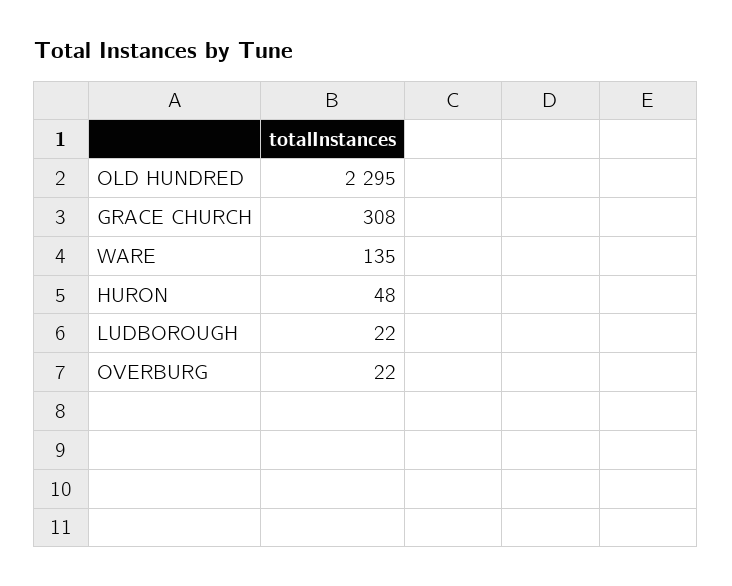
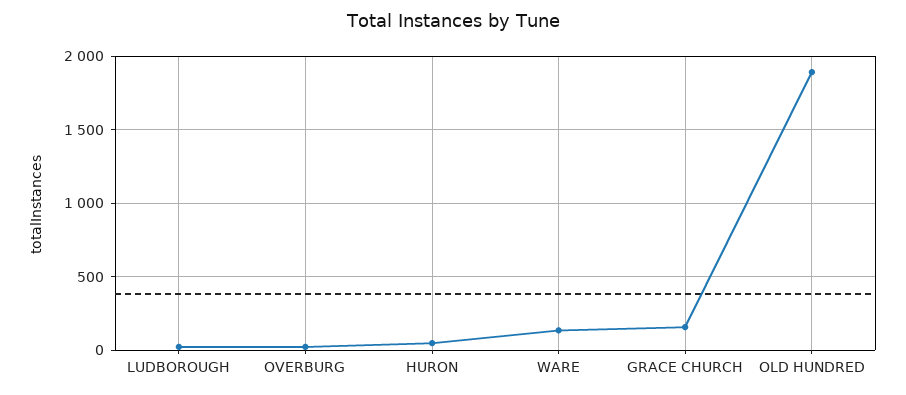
OLD HUNDRED: 2295 -> 1900
GRACE CHURCH: 308 -> 150

